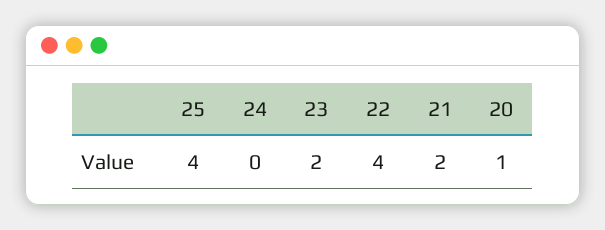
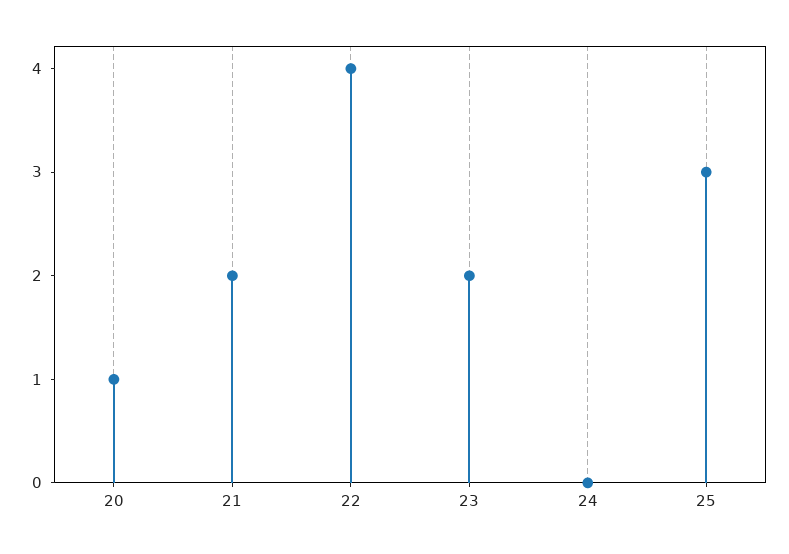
25: 4 -> 3

